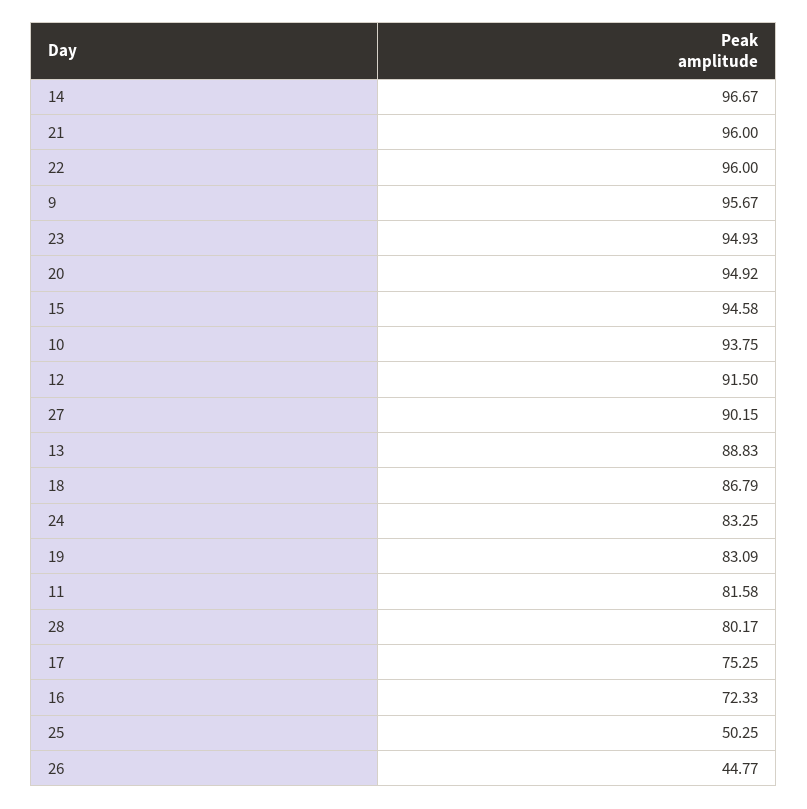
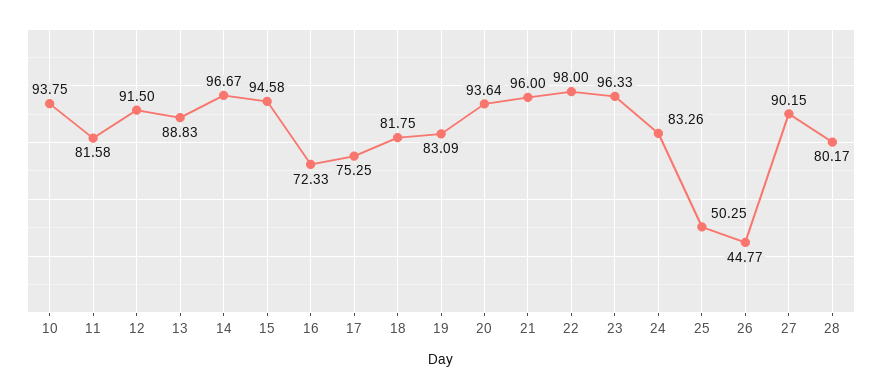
22: 96 -> 98
9: 95.67 -> none
23: 94.93 -> 96.33
20: 94.92 -> 93.64
18: 86.79 -> 81.75
24: 83.25 -> 83.26

